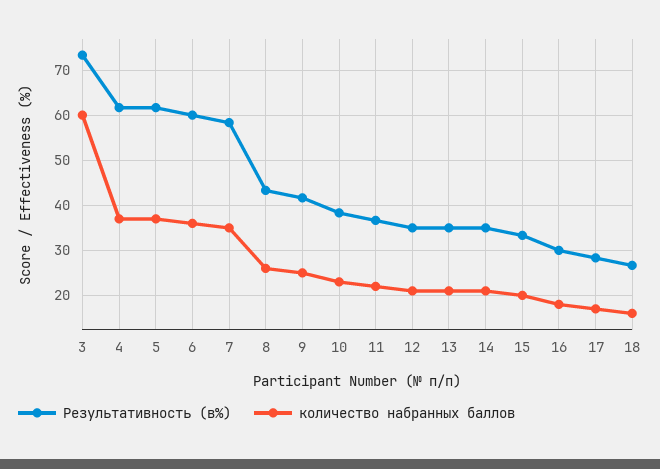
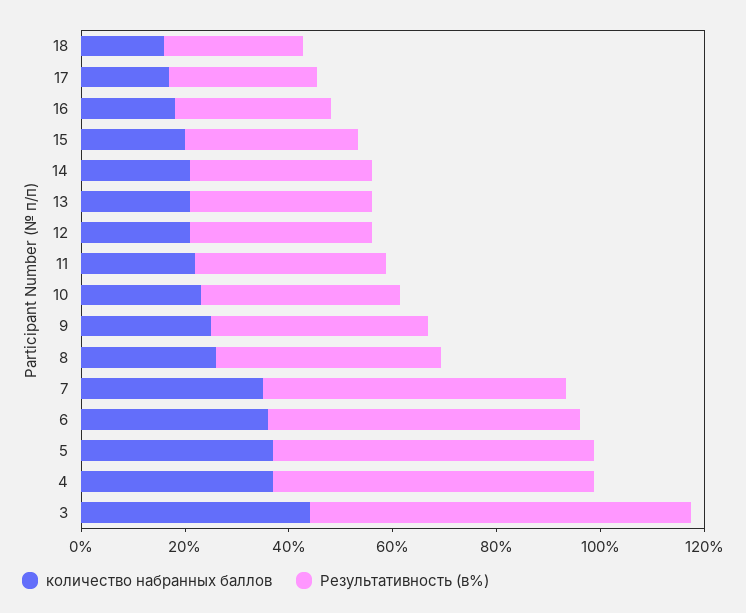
количество набранных баллов, 3: 60 -> 45

